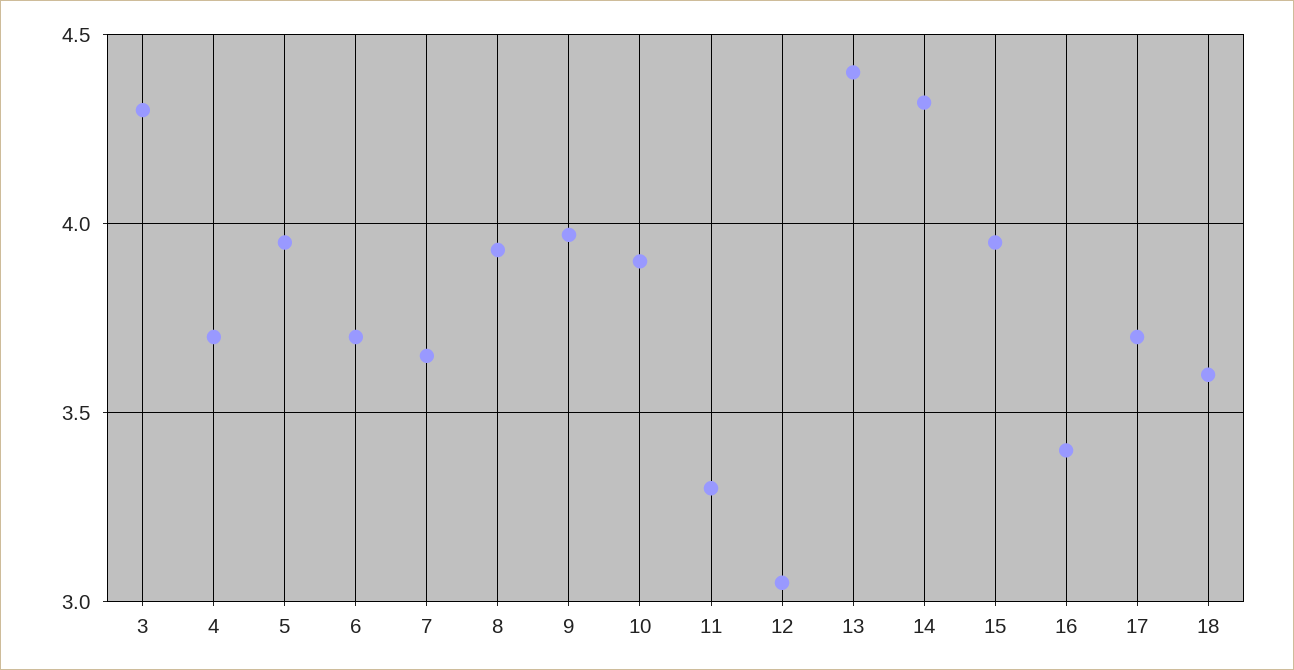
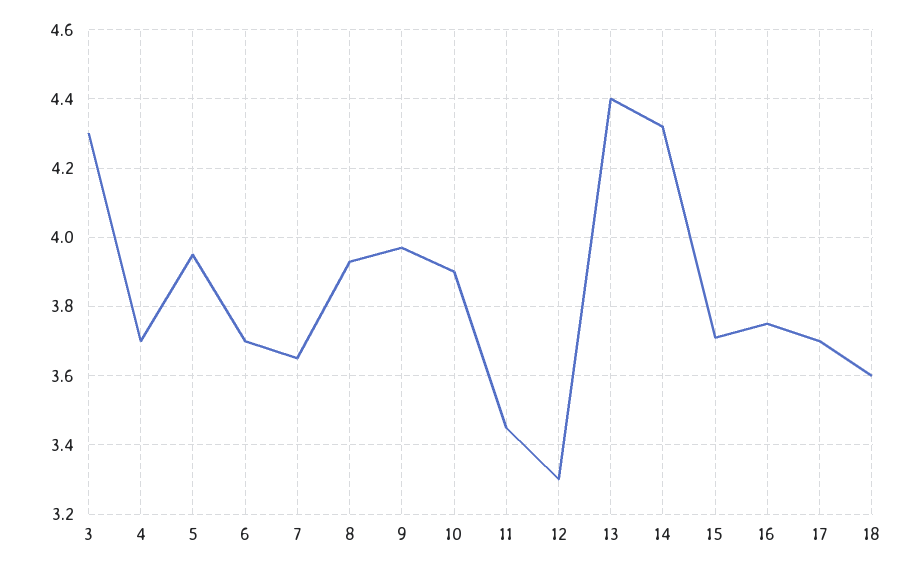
11: 3.3 -> 3.45
12: 3.05 -> 3.3
15: 3.95 -> 3.7
16: 3.4 -> 3.75

